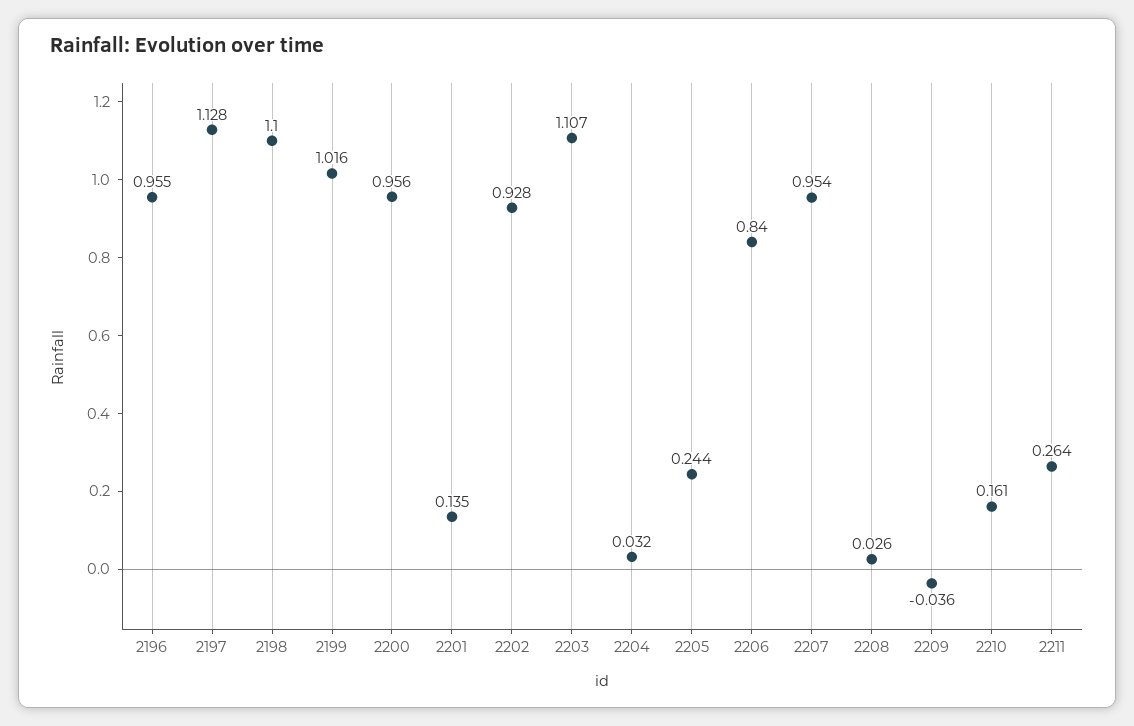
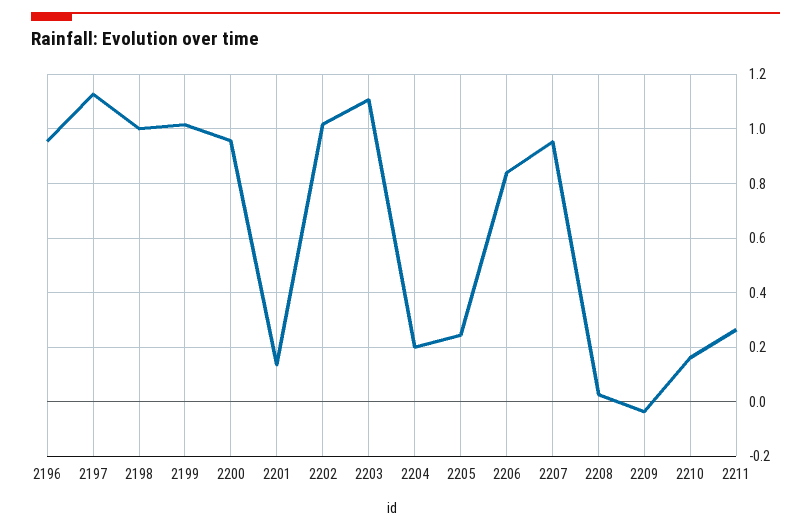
2198: 1.1 -> 1
2202: 0.928 -> 1.025
2204: 0.032 -> 0.2

